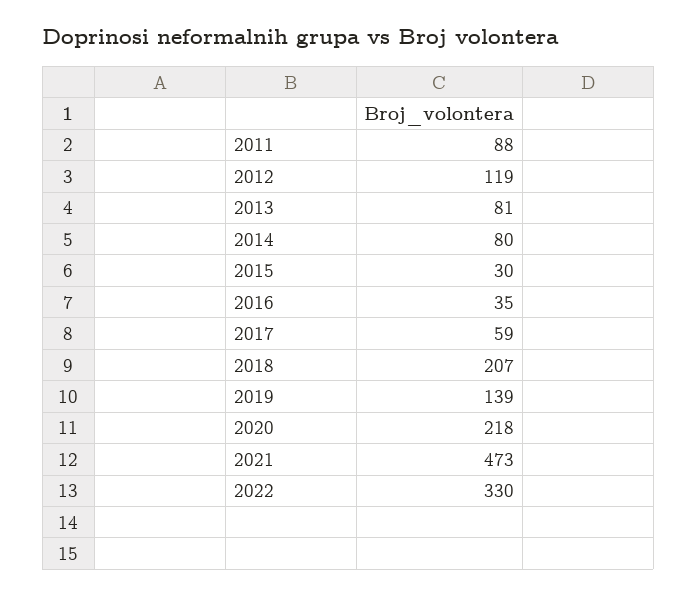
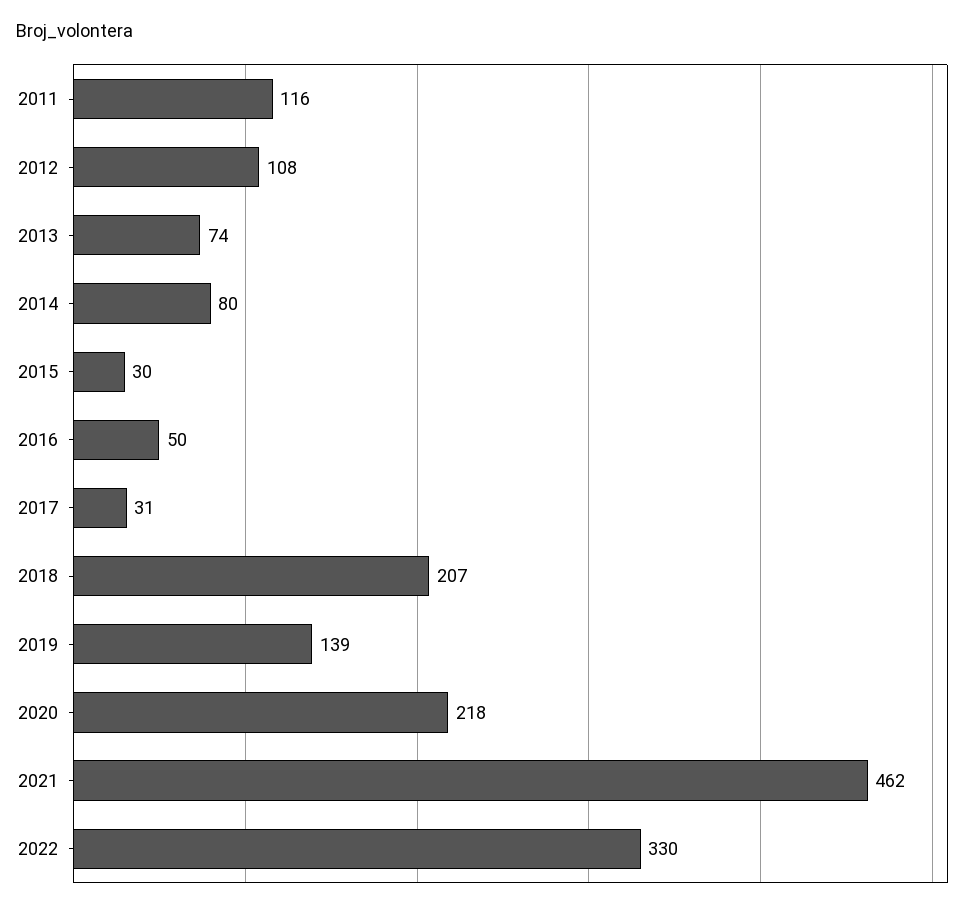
2011: 88 -> 116
2012: 119 -> 108
2013: 81 -> 74
2016: 35 -> 50
2017: 59 -> 31
2021: 473 -> 462

